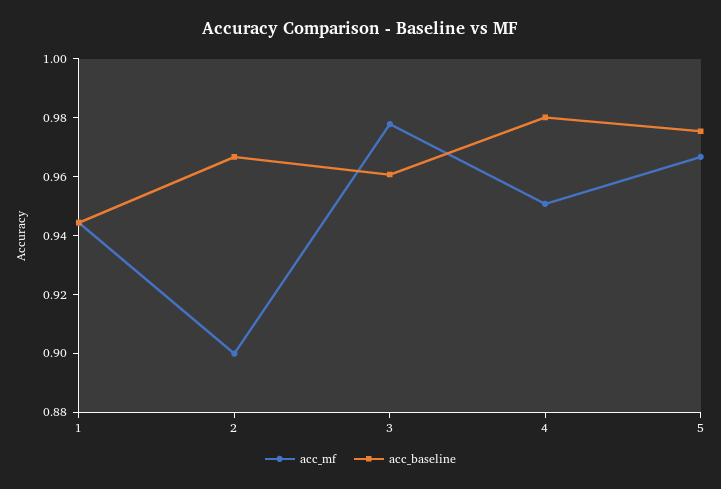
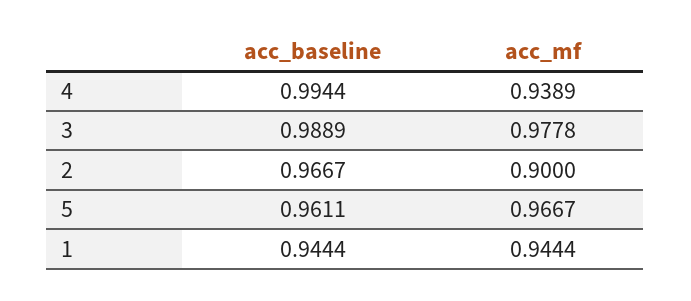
acc_baseline, 3: 0.96 -> 0.9889
acc_mf, 4: 0.95 -> 0.9389
acc_baseline, 4: 0.98 -> 0.9944
acc_baseline, 5: 0.975 -> 0.9611

